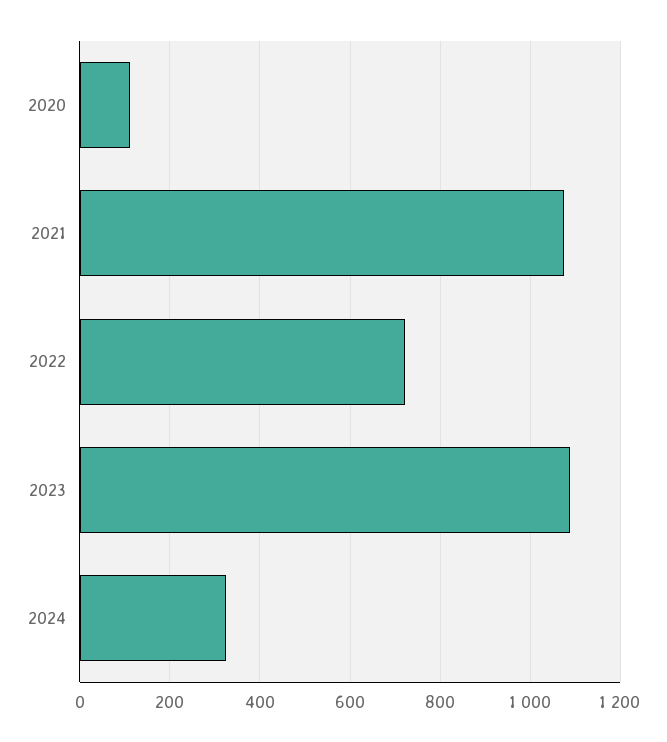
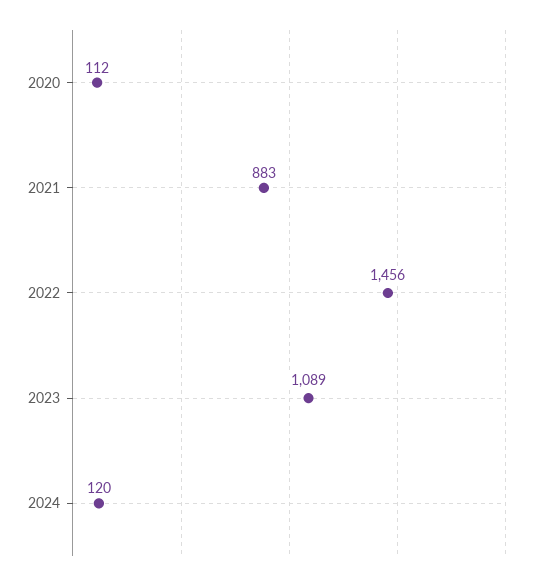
2021: 1080 -> 883
2022: 720 -> 1456
2024: 320 -> 120

